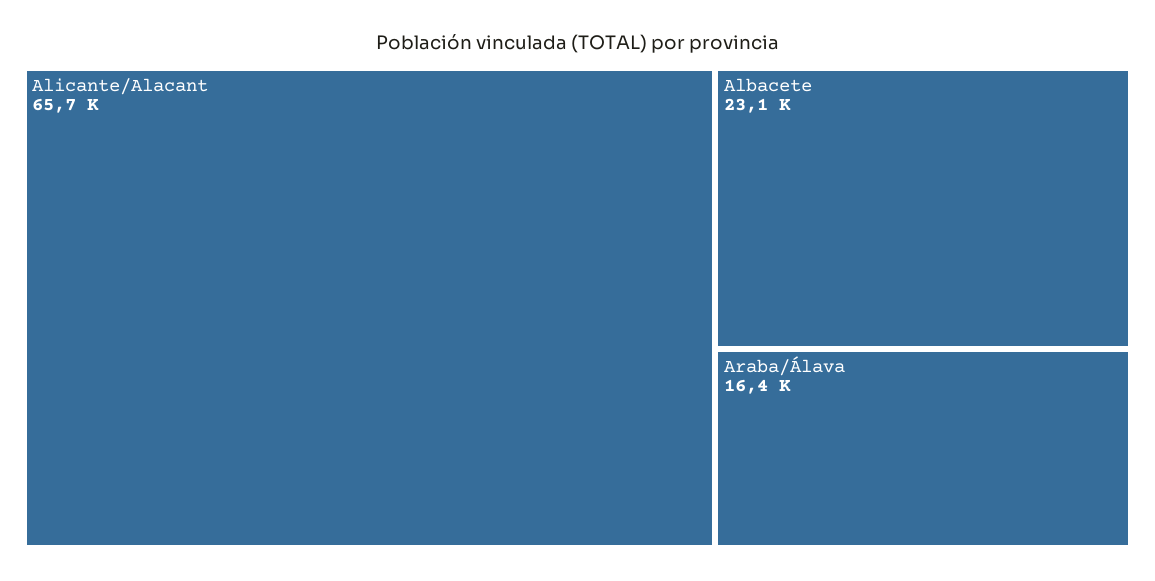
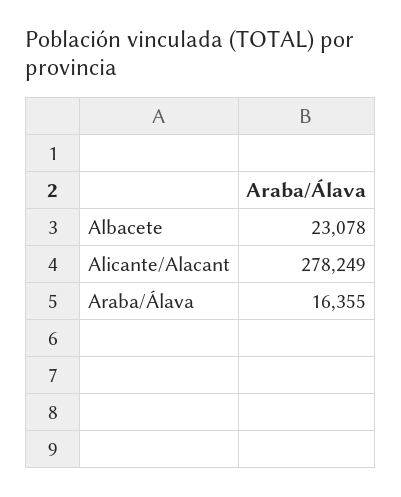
Alicante/Alacant: 65700 -> 278249

